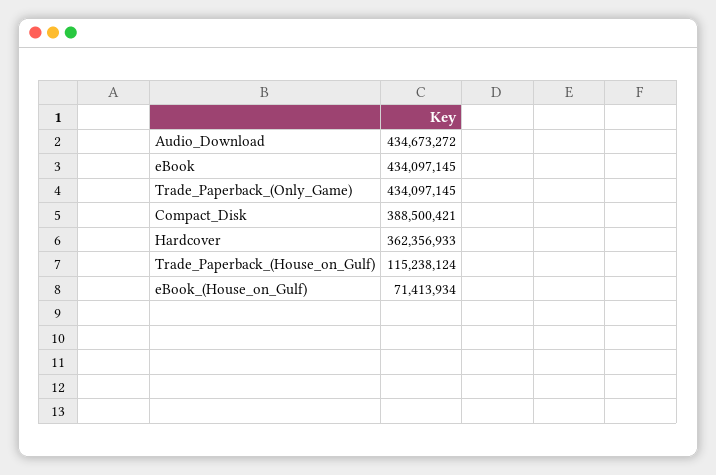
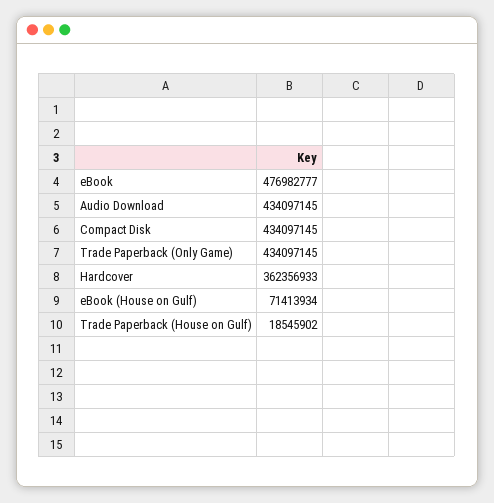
Audio_Download: 434673272 -> 434097145
eBook: 434097145 -> 476982777
Compact_Disk: 388500421 -> 434097145
Trade_Paperback_(House_on_Gulf): 115238124 -> 18545902

